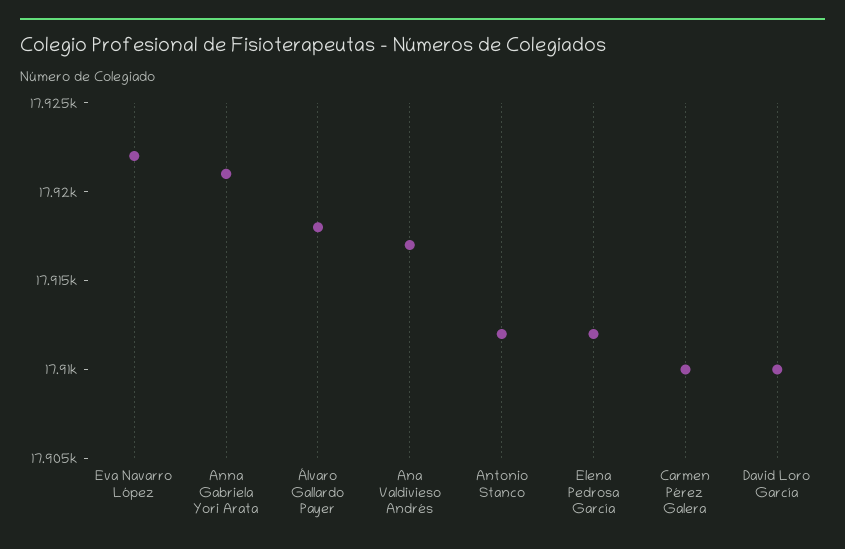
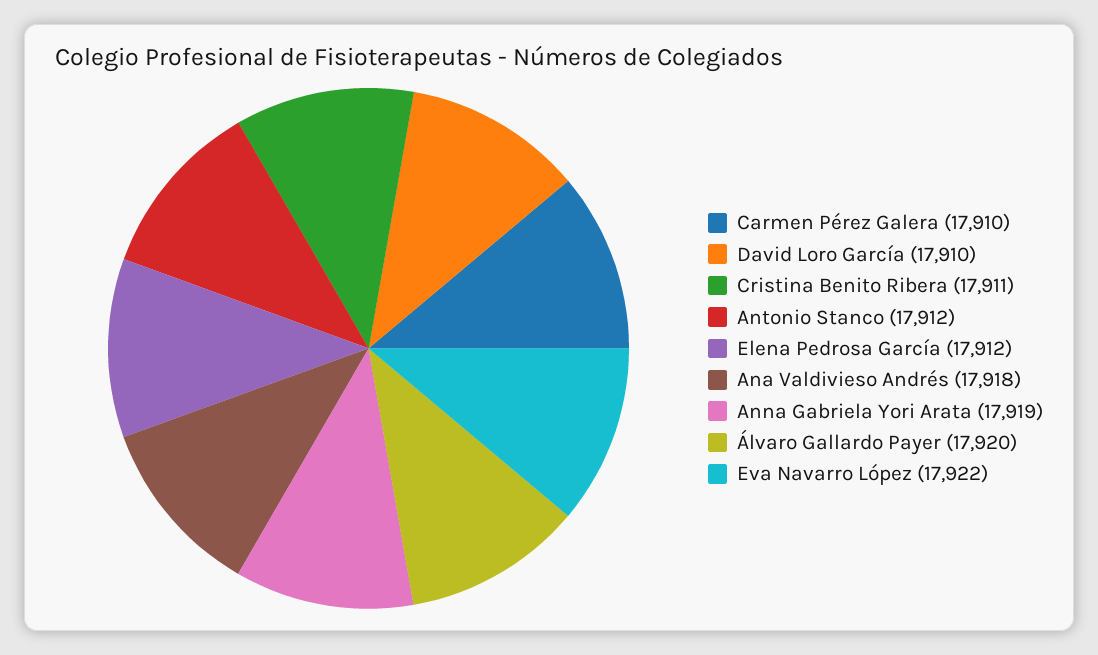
Anna Gabriela Yori Arata: 17921 -> 17919
Álvaro Gallardo Payer: 17918 -> 17920
Ana Valdivieso Andrés: 17917 -> 17918
Cristina Benito Ribera: none -> 17911

